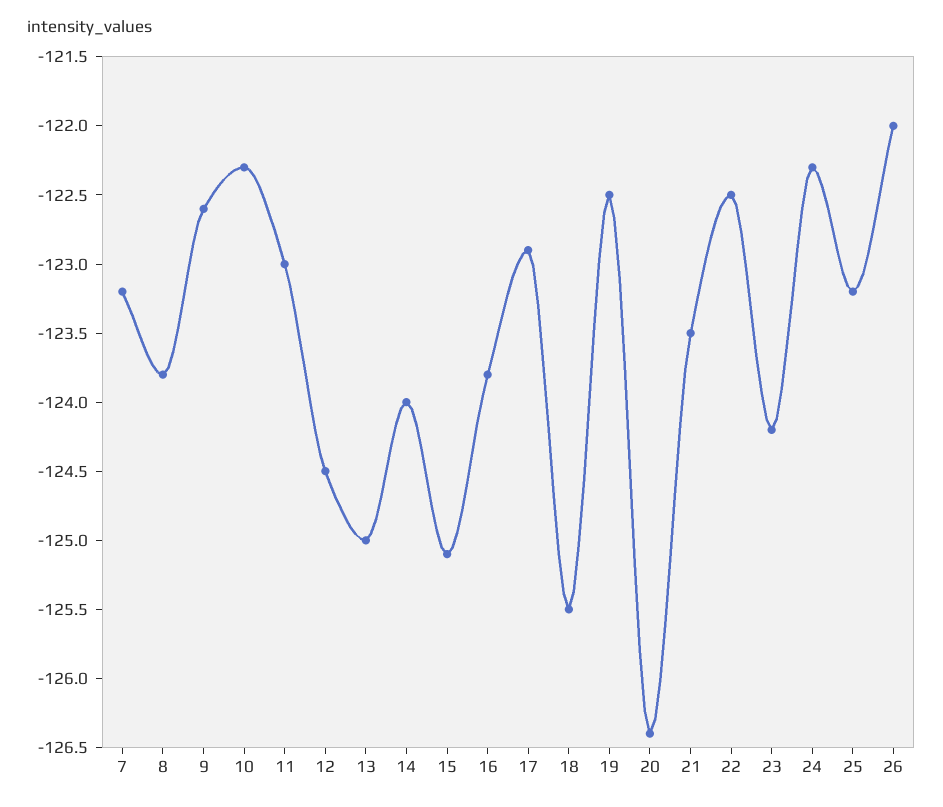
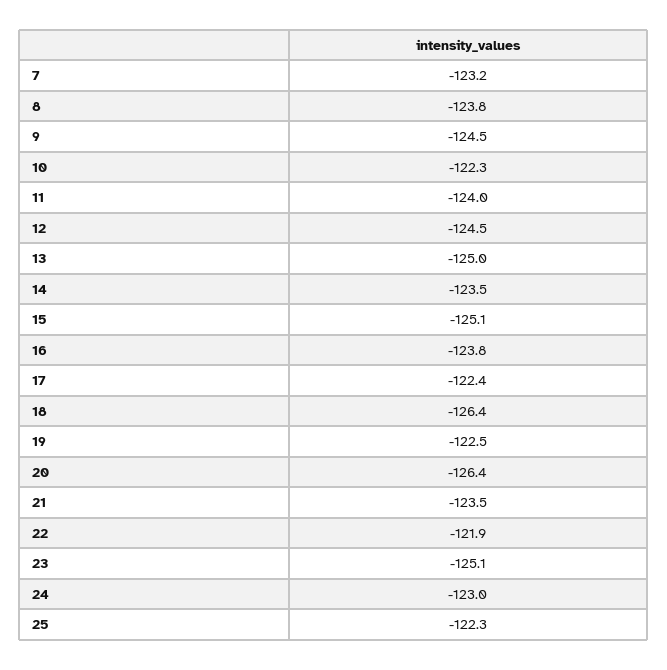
9: -122.6 -> -124.5
11: -123 -> -124
14: -124 -> -123.5
17: -122.9 -> -122.4
18: -125.5 -> -126.4
22: -122.5 -> -121.9
23: -124.2 -> -125.1
24: -122.3 -> -123
25: -123.2 -> -122.3
26: -122 -> none

